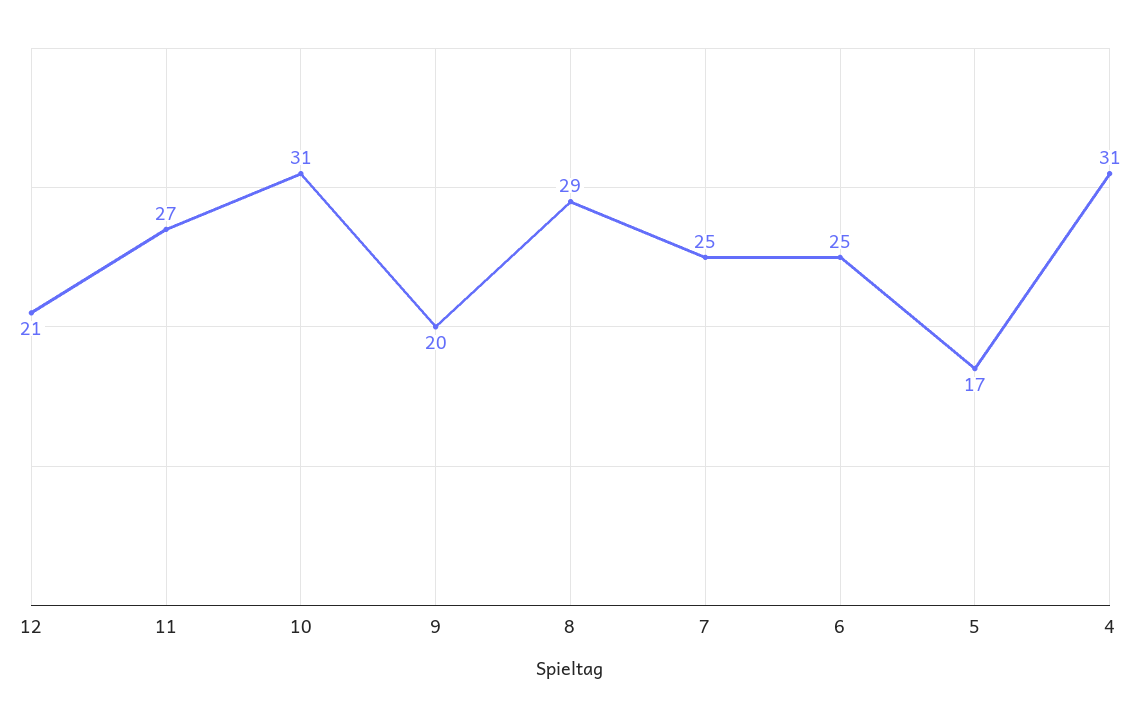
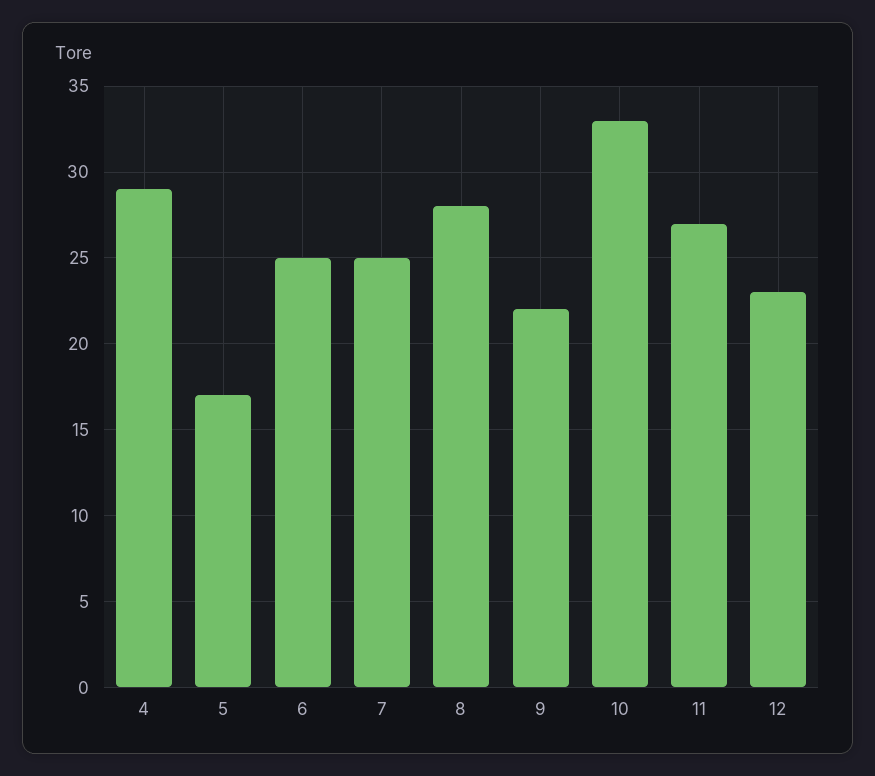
12: 21 -> 23
10: 31 -> 33
9: 20 -> 22
8: 29 -> 28
4: 31 -> 29

